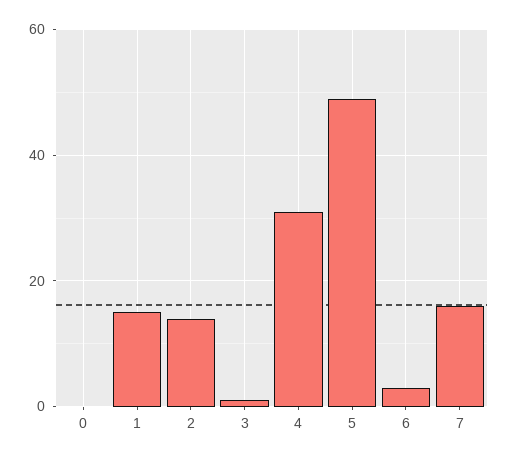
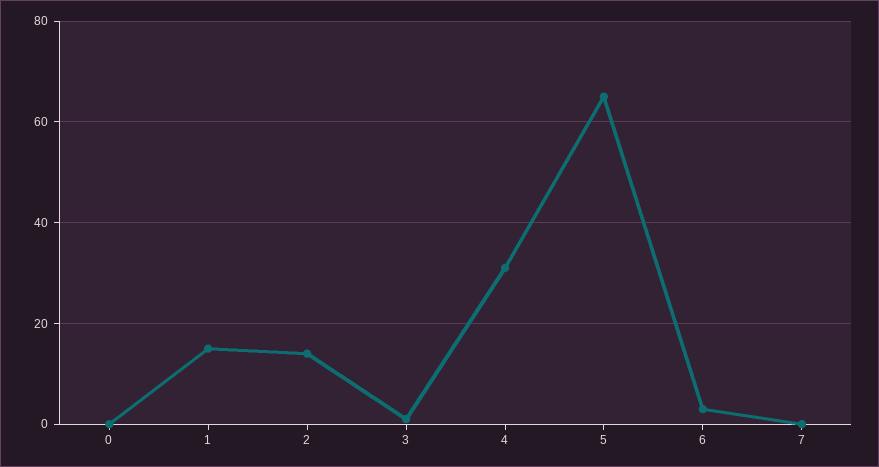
5: 50 -> 65
7: 15 -> 0

